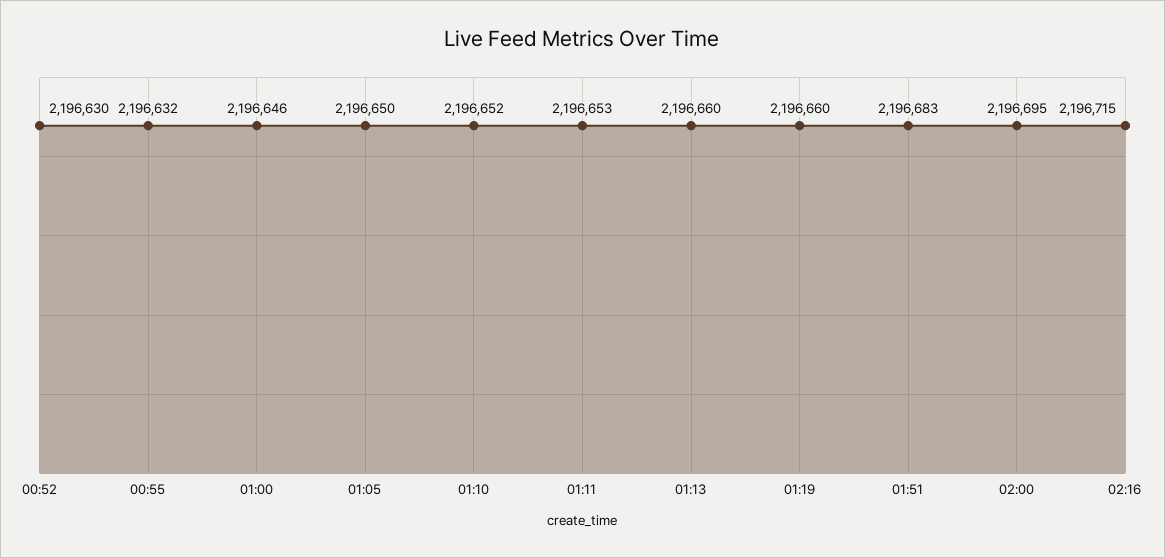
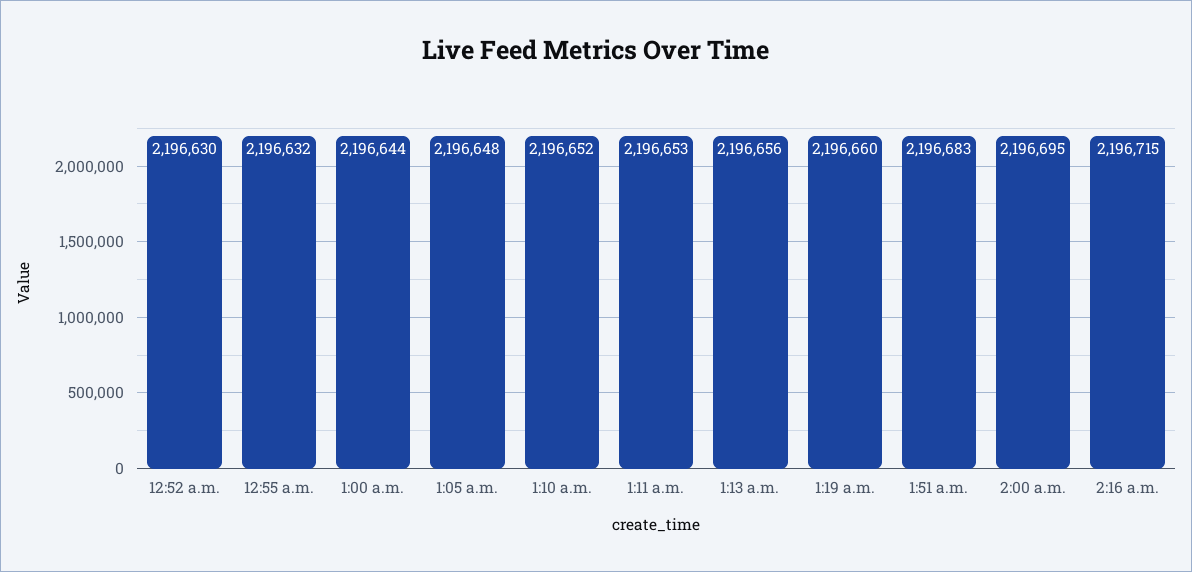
01:00: 2196646 -> 2196644
01:05: 2196650 -> 2196648
01:13: 2196660 -> 2196656

